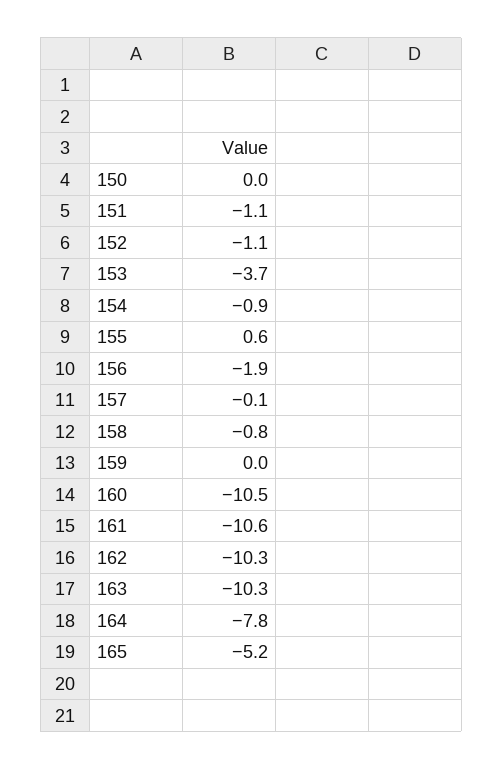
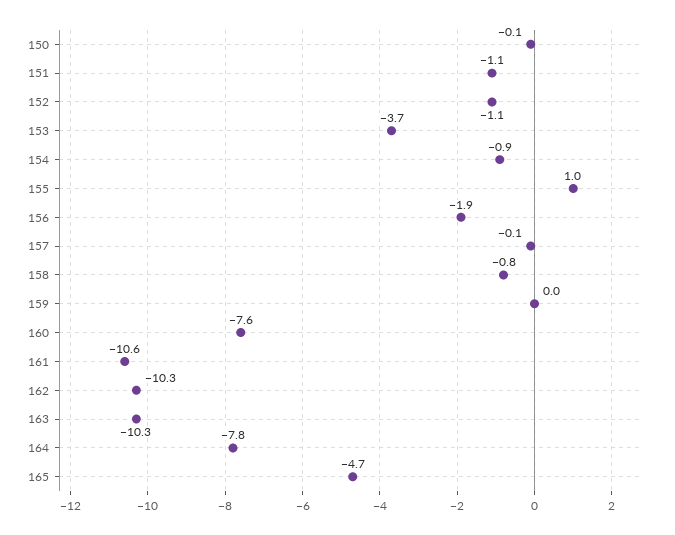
150: 0 -> -0.1
155: 0.6 -> 1
160: -10.5 -> -7.6
165: -5.2 -> -4.7

